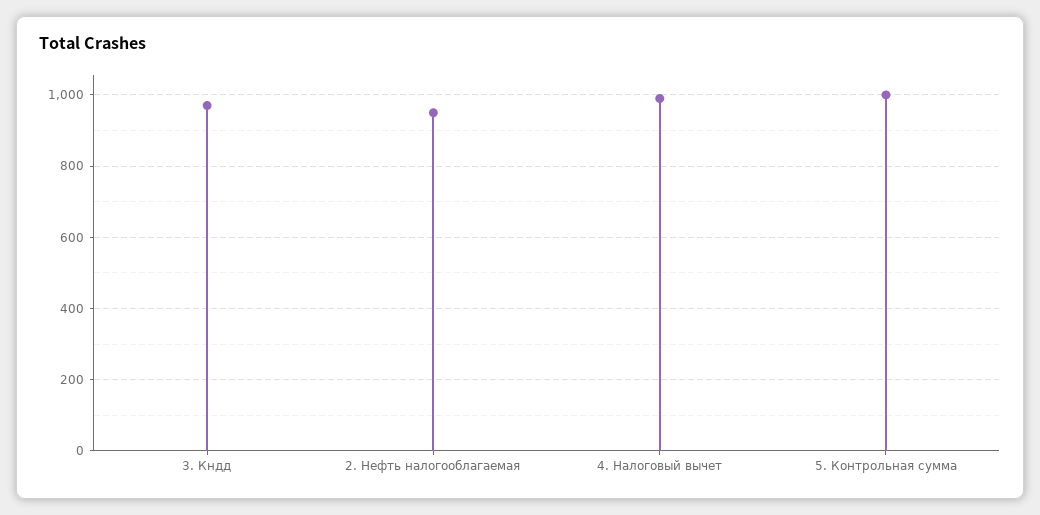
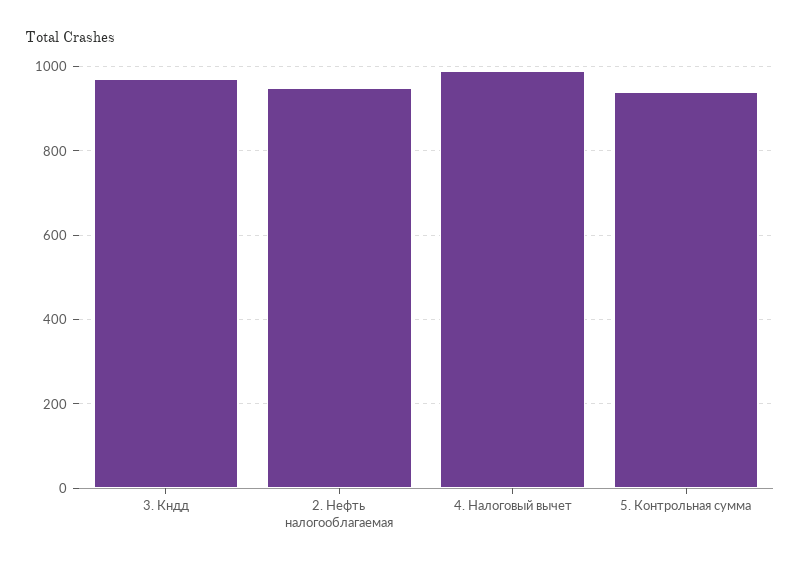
5. Контрольная сумма: 1000 -> 940

